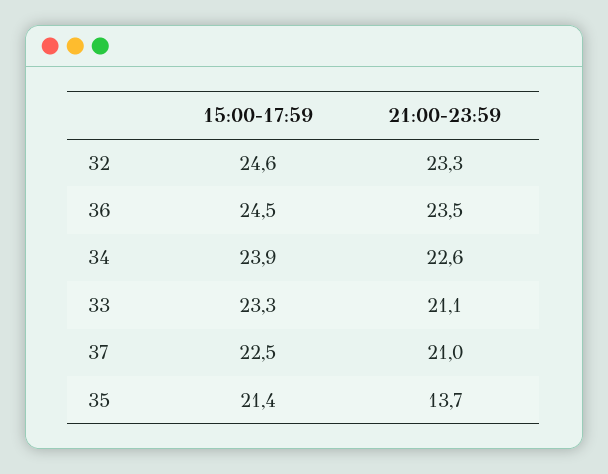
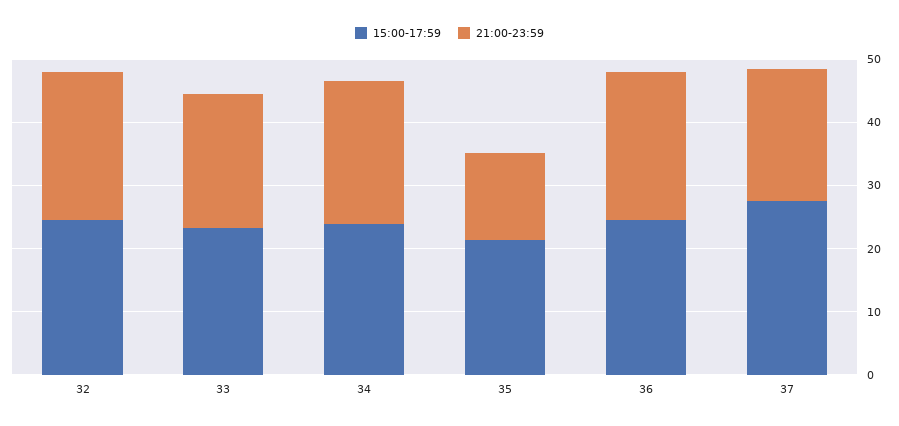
15:00-17:59, 37: 22.5 -> 28

